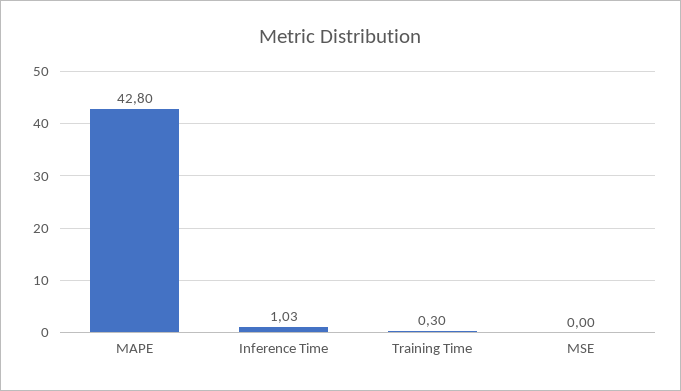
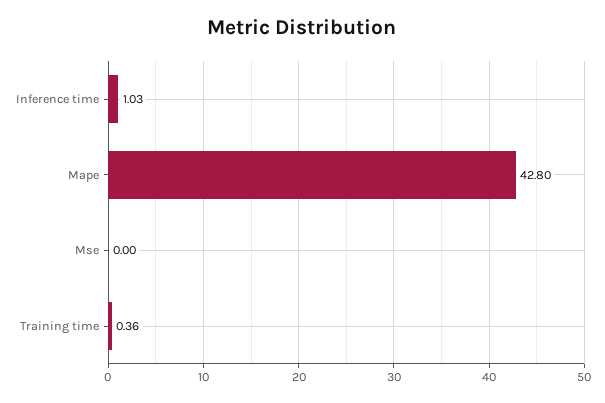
Training Time: 0.3 -> 0.36

